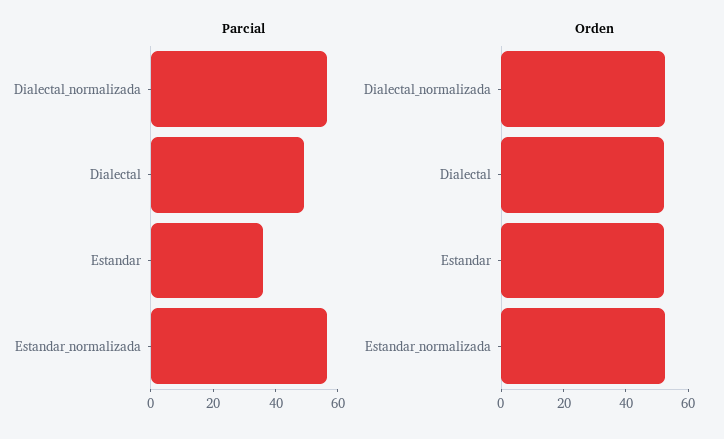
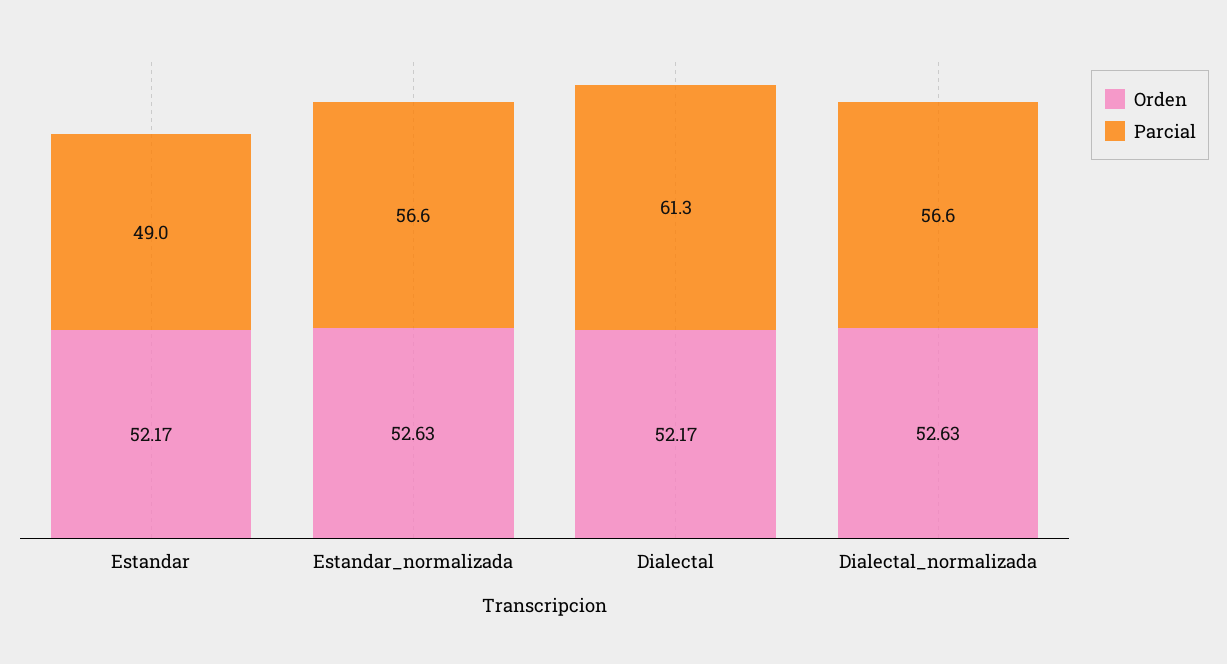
Parcial, Dialectal: 50 -> 61.3
Parcial, Estandar: 35 -> 49

